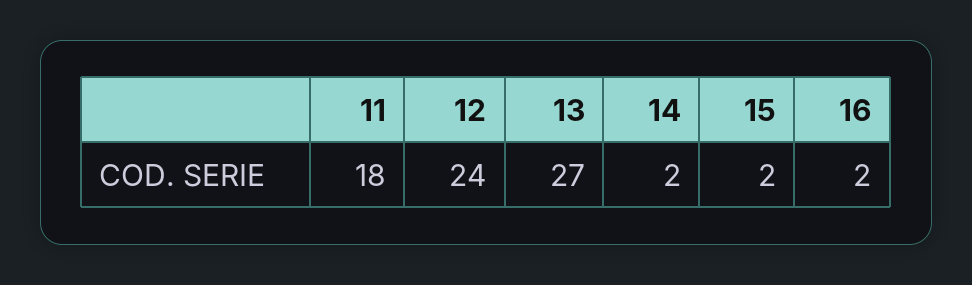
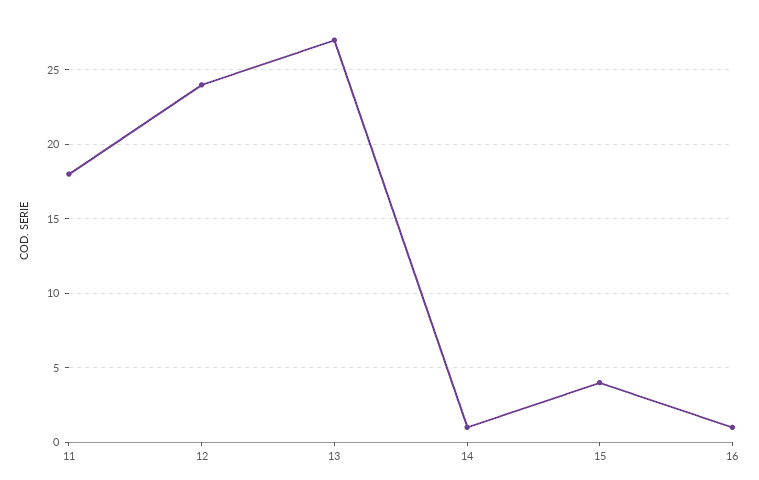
14: 2 -> 1
15: 2 -> 4
16: 2 -> 1

